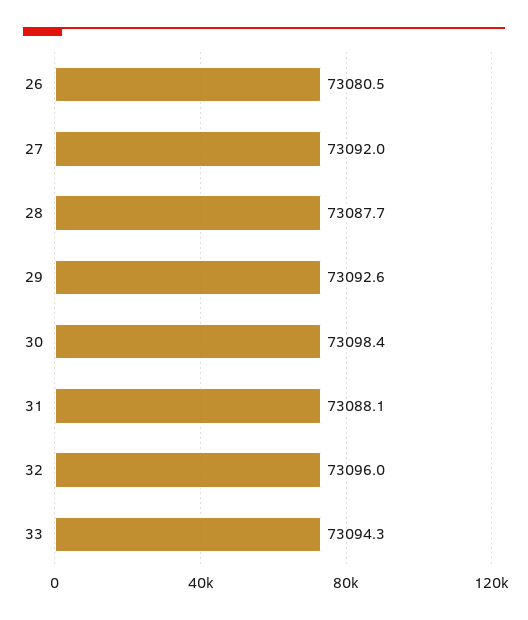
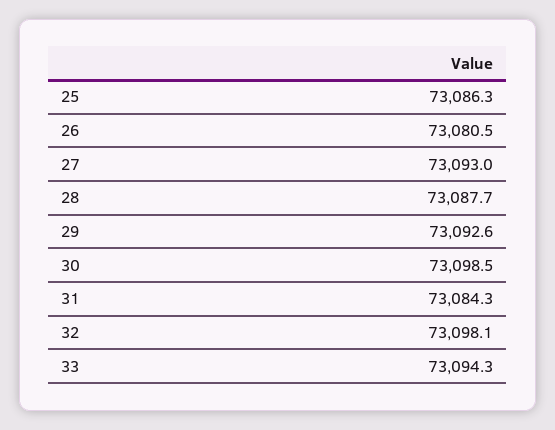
27: 73092 -> 73093
30: 73098.4 -> 73098.5
31: 73088.1 -> 73084.3
32: 73096 -> 73098.1
25: none -> 73086.3

